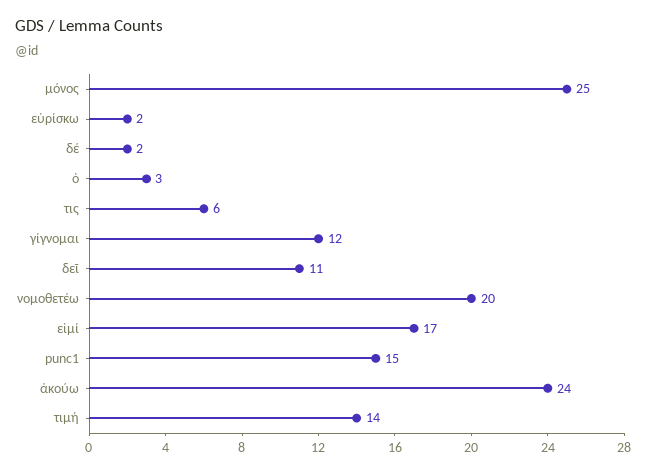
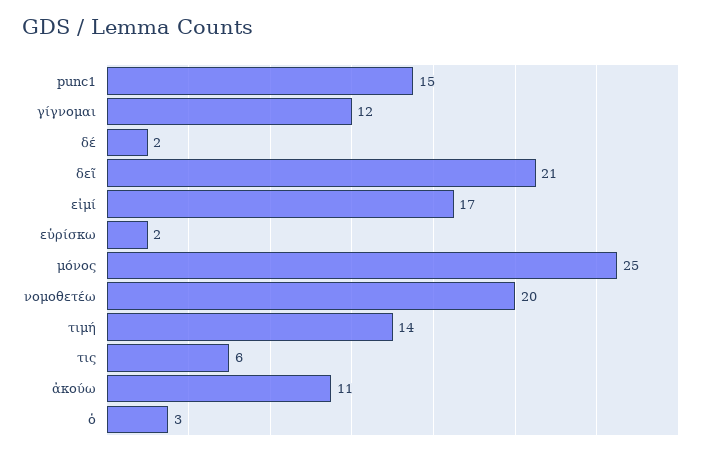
δεῖ: 11 -> 21
ἀκούω: 24 -> 11

